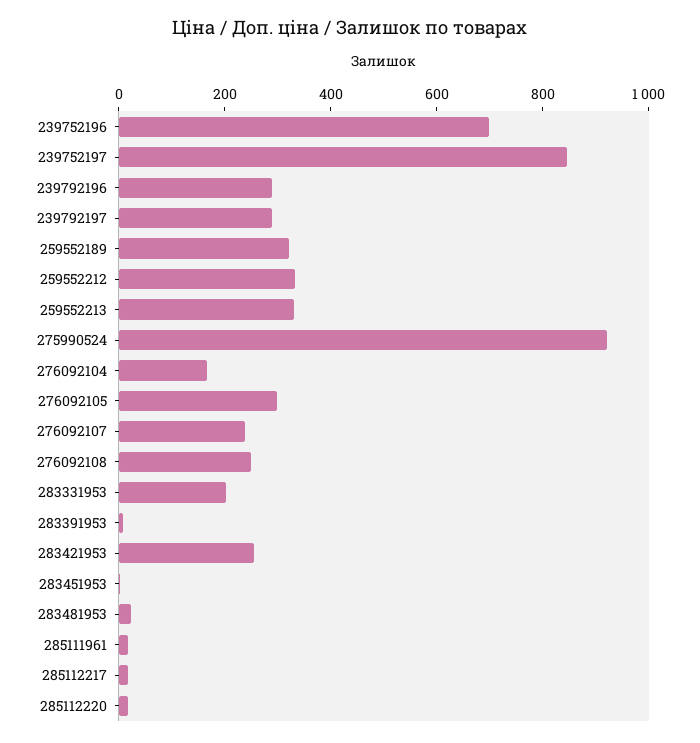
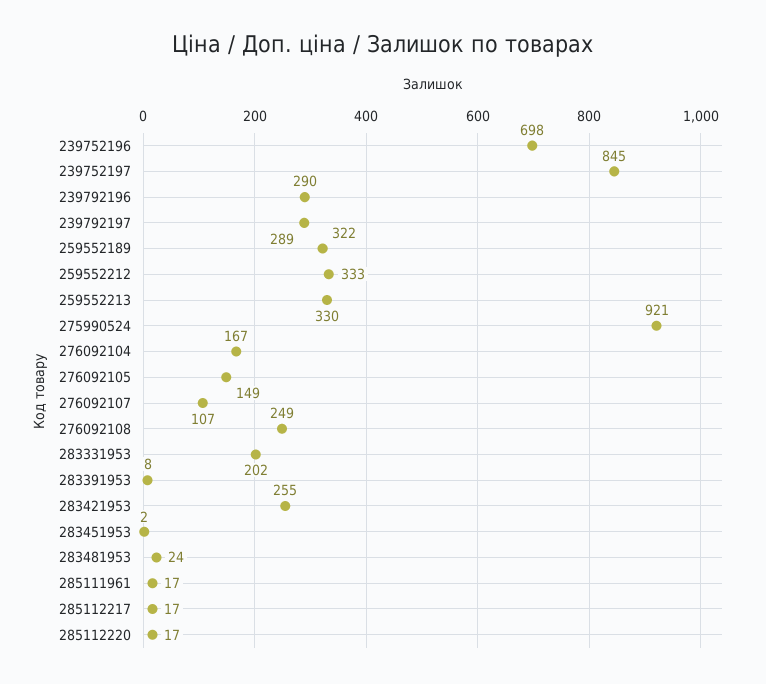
276092105: 300 -> 149
276092107: 250 -> 107

